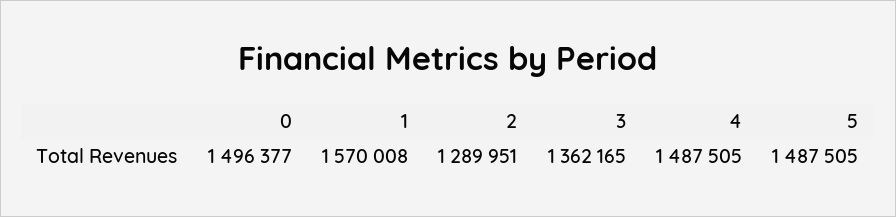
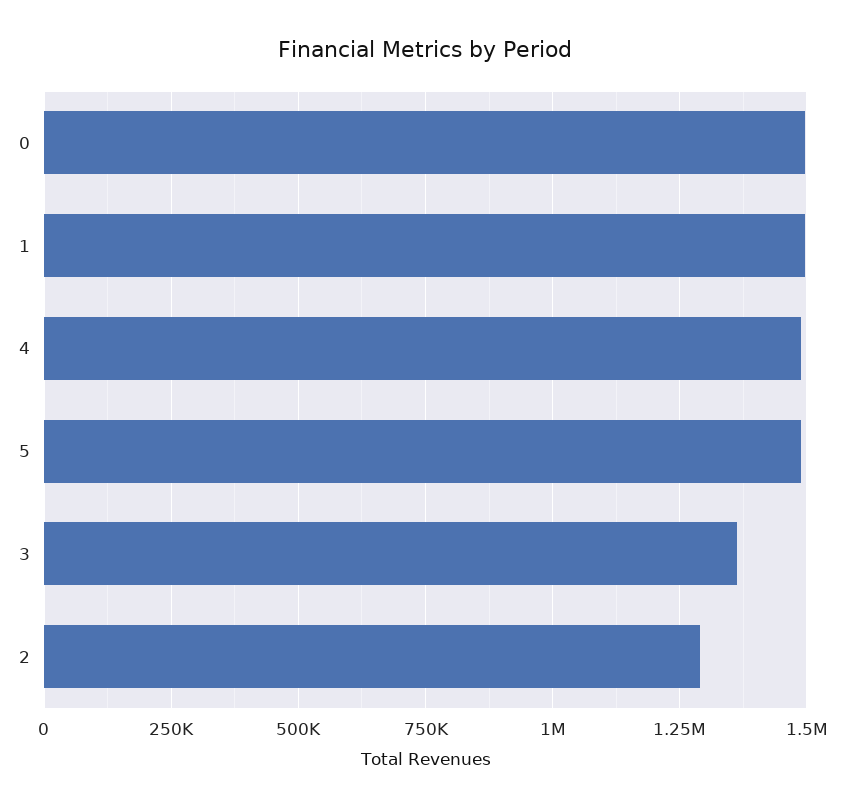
1: 1570008 -> 1500000

